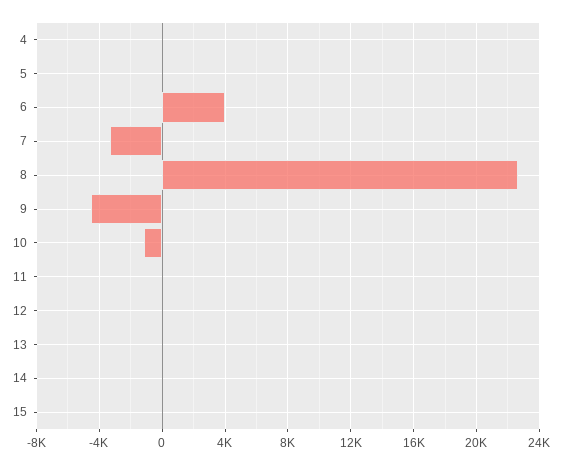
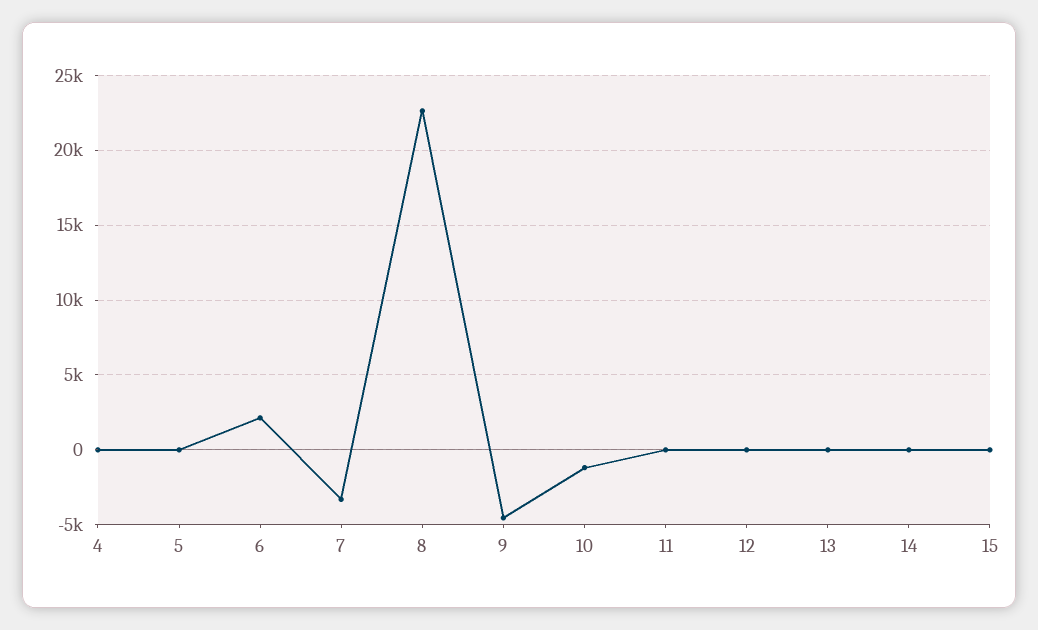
6: 4000 -> 2000

